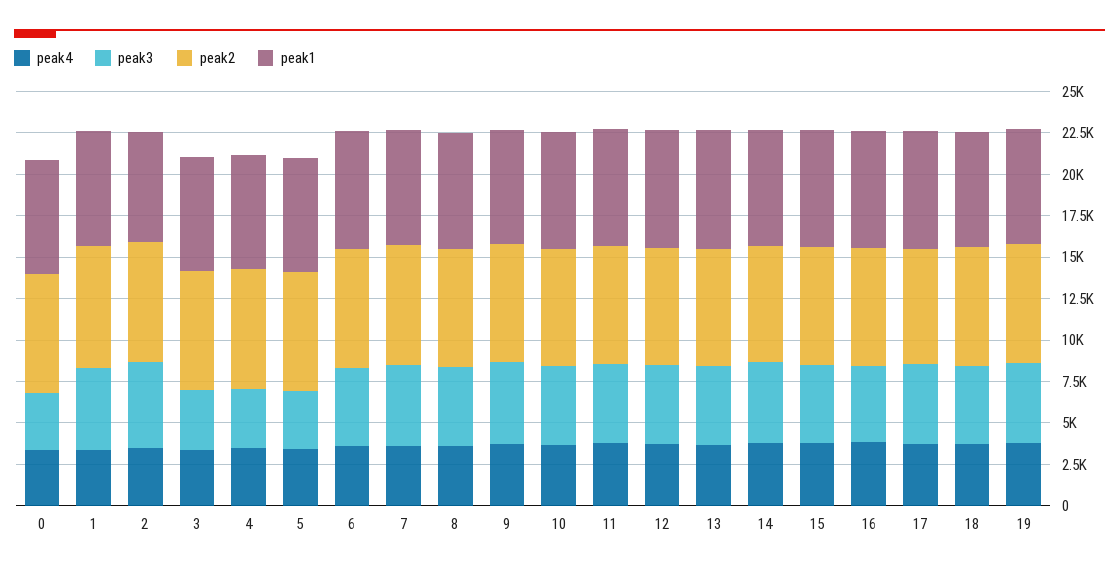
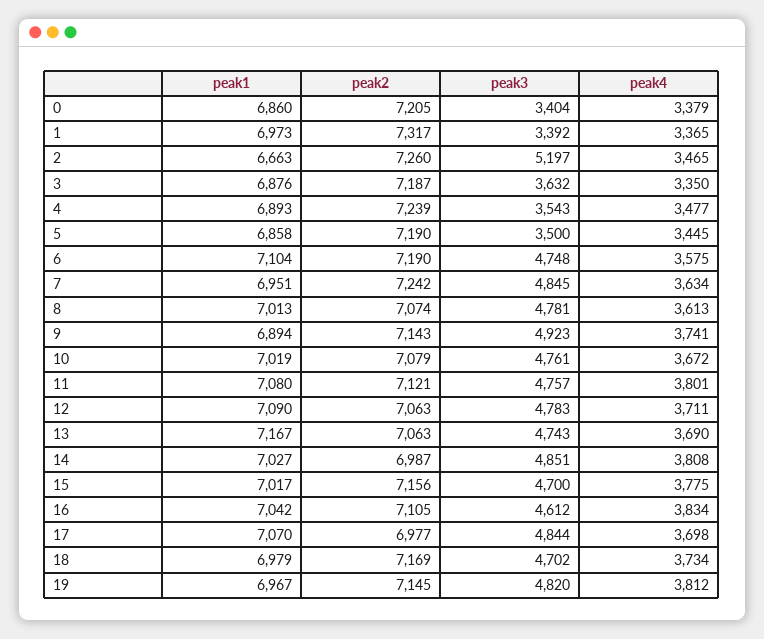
peak3, 1: 5000 -> 3392

